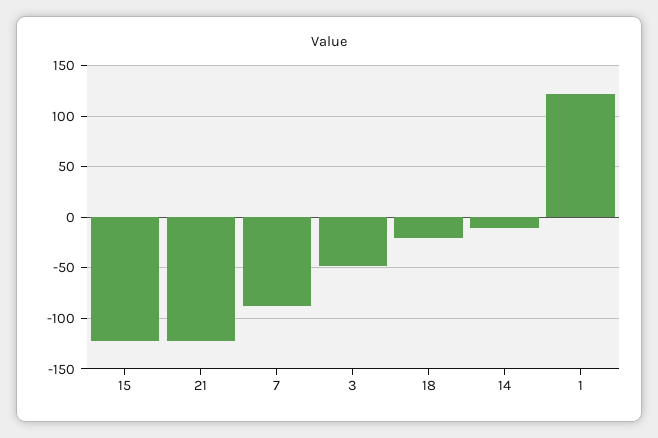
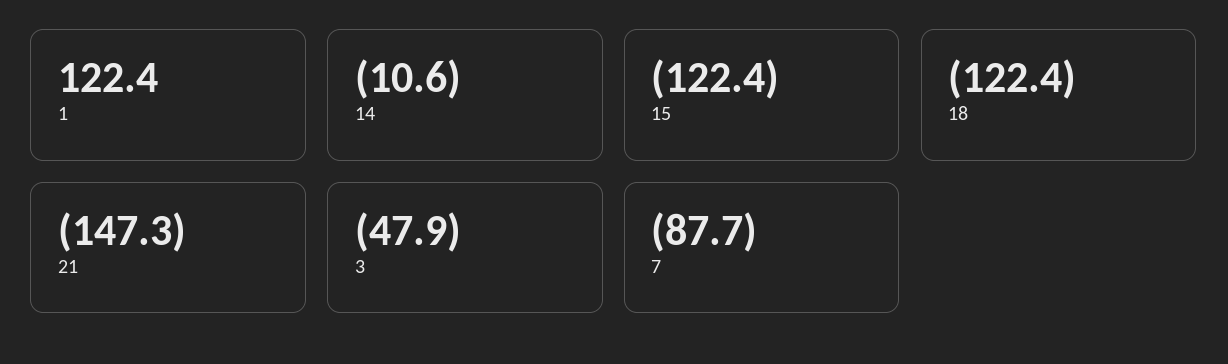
21: -120 -> -147.3
18: -20 -> -122.4

